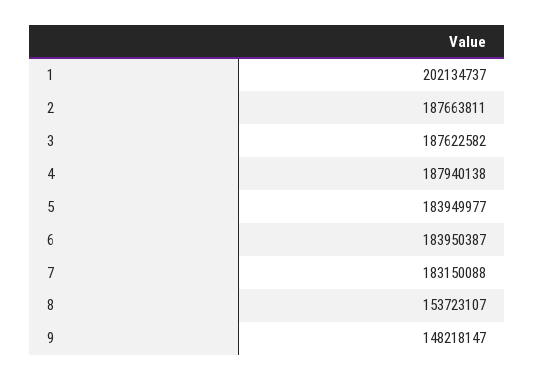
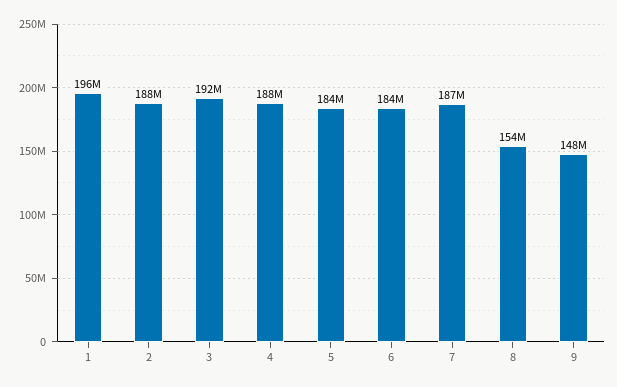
1: 202134737 -> 196000000
3: 187622582 -> 192000000
7: 183150088 -> 187000000

